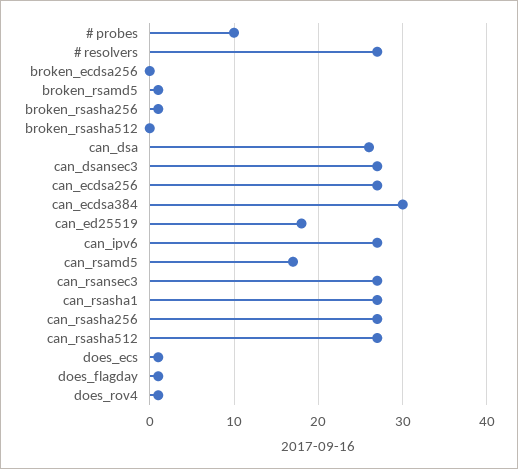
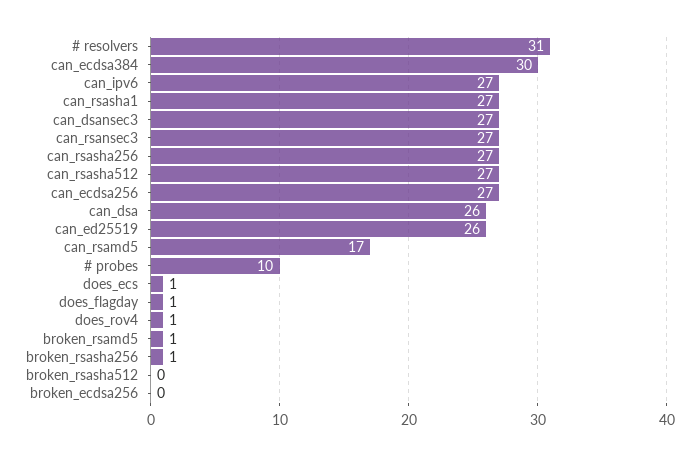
# resolvers: 27 -> 31
can_ed25519: 18 -> 26

